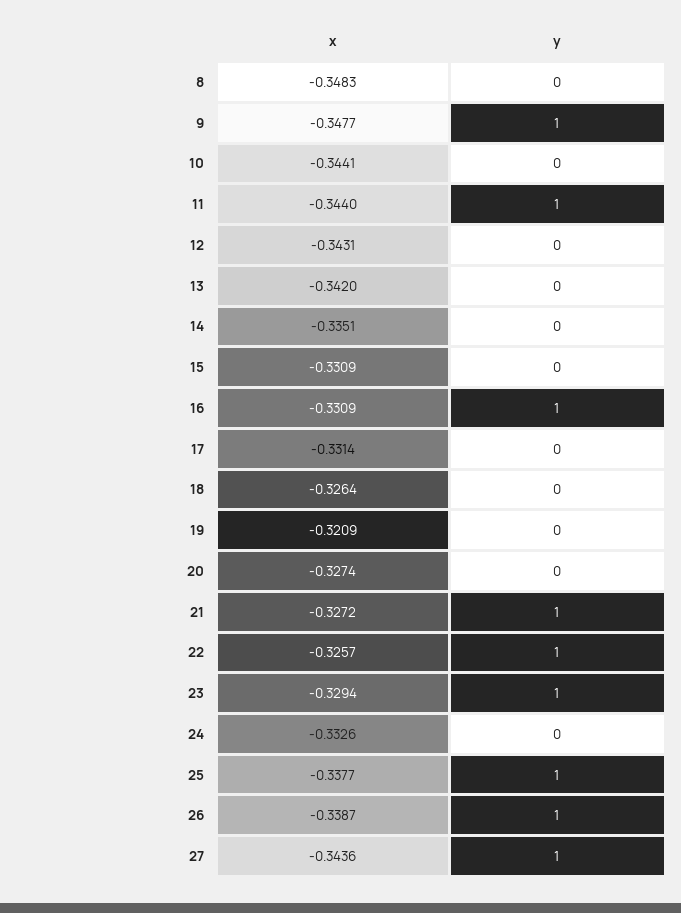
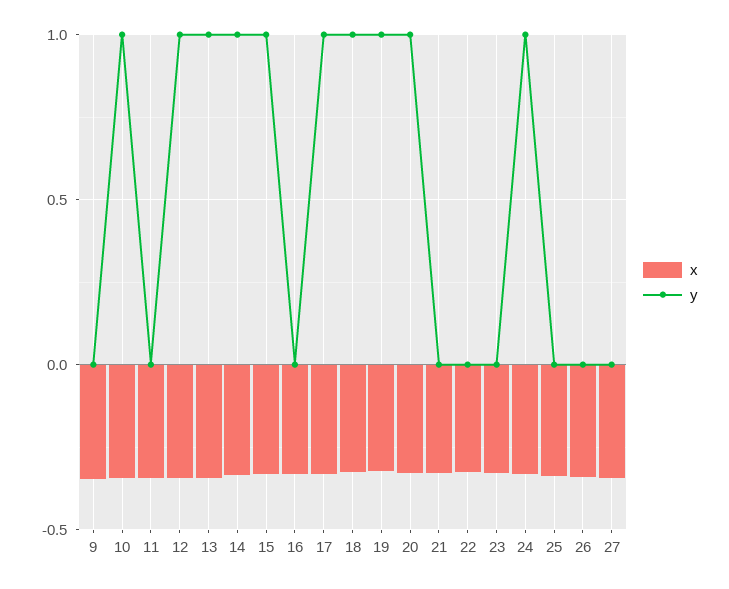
x, 8: -0.3483 -> none
y, 8: 0 -> none
y, 9: 1 -> 0
y, 10: 0 -> 1
y, 11: 1 -> 0
y, 12: 0 -> 1
y, 13: 0 -> 1
y, 14: 0 -> 1
y, 15: 0 -> 1
y, 16: 1 -> 0
y, 17: 0 -> 1
y, 18: 0 -> 1
y, 19: 0 -> 1
y, 20: 0 -> 1
y, 21: 1 -> 0
y, 22: 1 -> 0
y, 23: 1 -> 0
y, 24: 0 -> 1
y, 25: 1 -> 0
y, 26: 1 -> 0
y, 27: 1 -> 0

